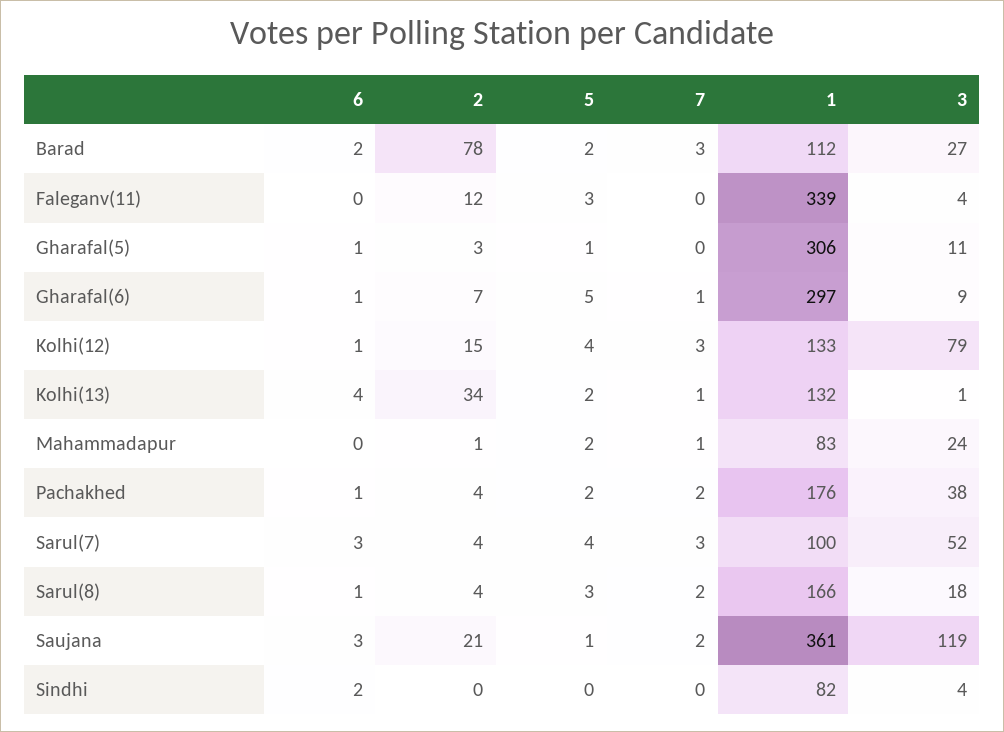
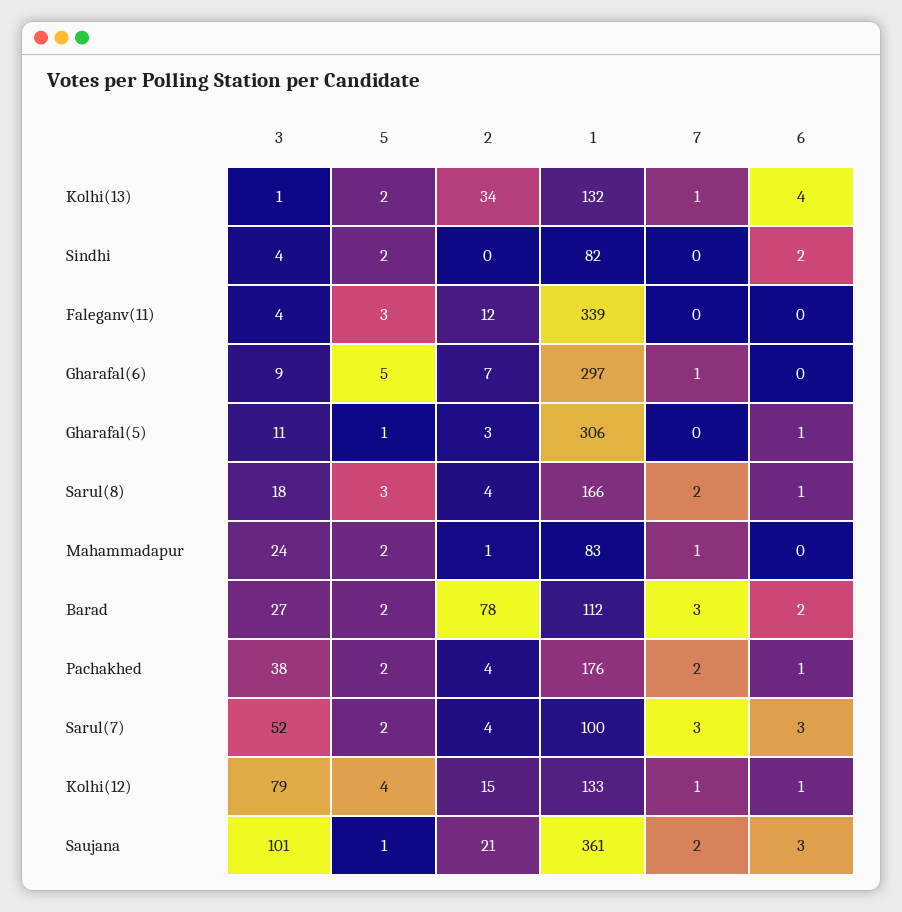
6, Gharafal(6): 1 -> 0
7, Kolhi(12): 3 -> 1
5, Sarul(7): 4 -> 2
3, Saujana: 119 -> 101
5, Sindhi: 0 -> 2

